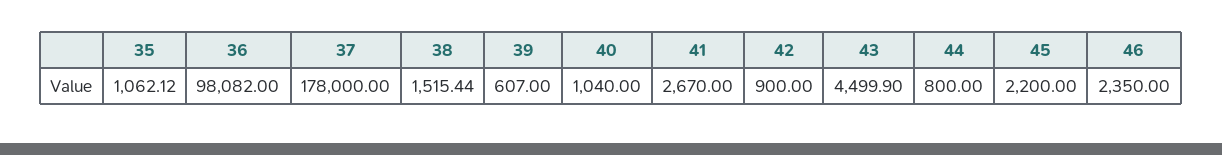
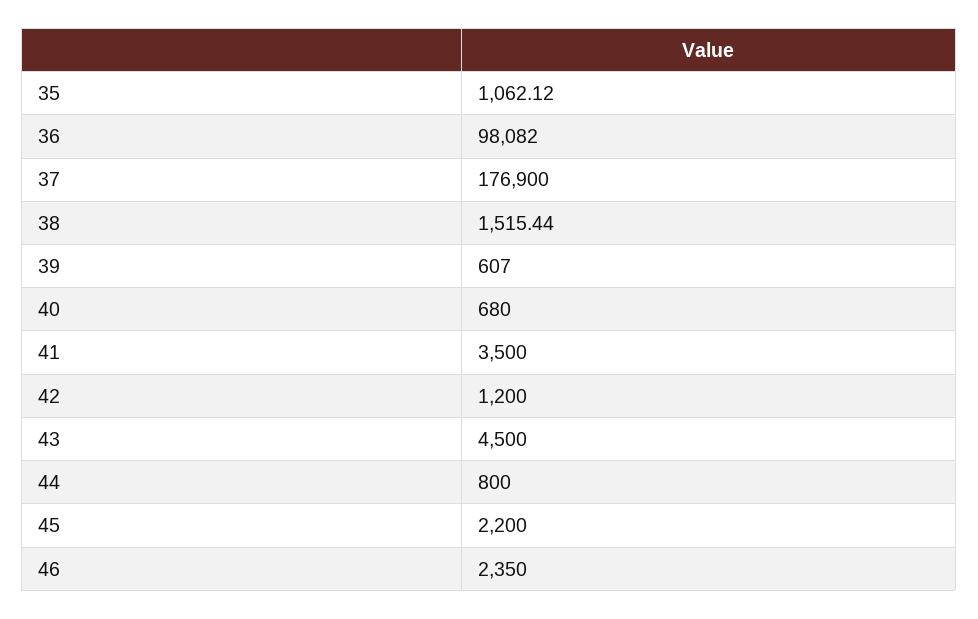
37: 178000 -> 176900
40: 1040 -> 680
41: 2670 -> 3500
42: 900 -> 1200
43: 4499.9 -> 4500

